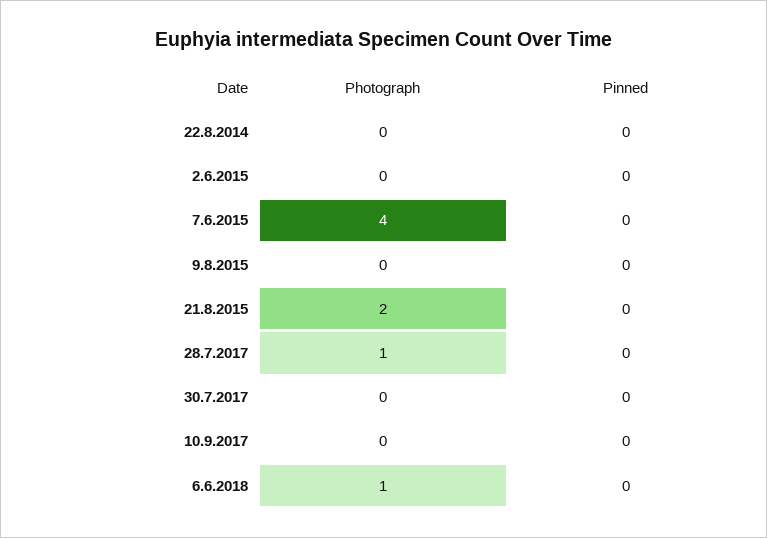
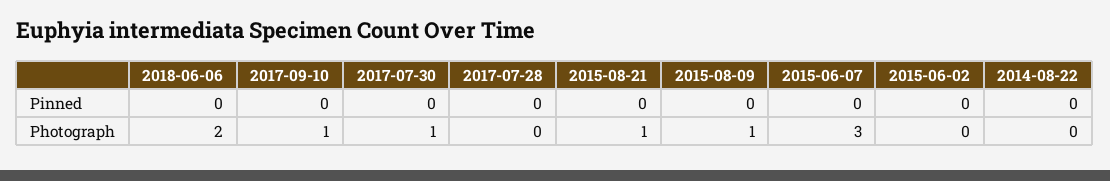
Photograph, 7.6.2015: 4 -> 3
Photograph, 9.8.2015: 0 -> 1
Photograph, 21.8.2015: 2 -> 1
Photograph, 28.7.2017: 1 -> 0
Photograph, 30.7.2017: 0 -> 1
Photograph, 10.9.2017: 0 -> 1
Photograph, 6.6.2018: 1 -> 2

